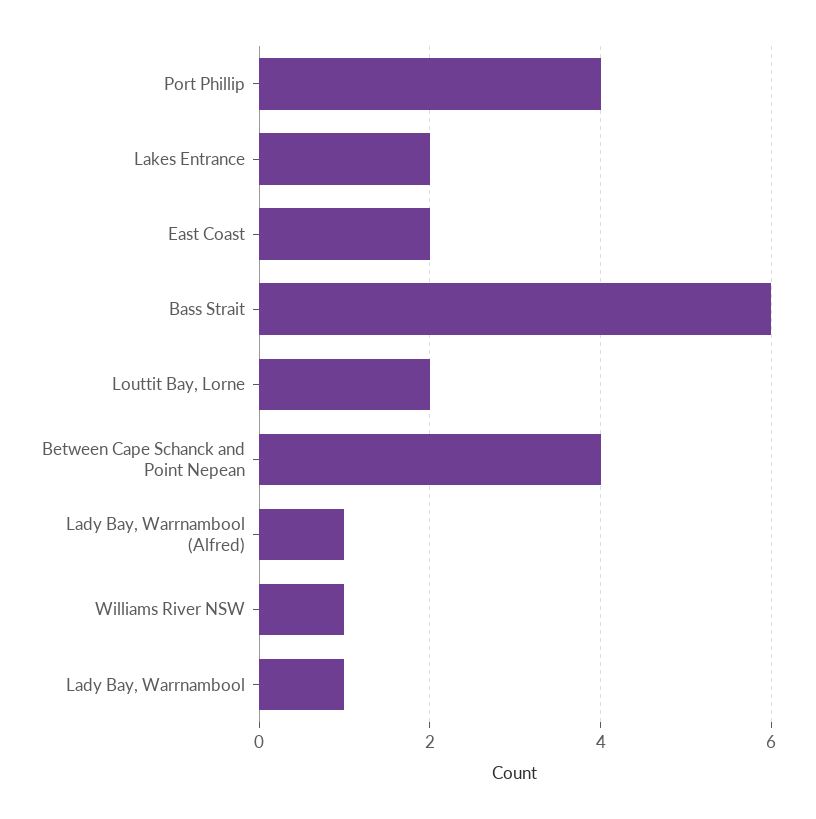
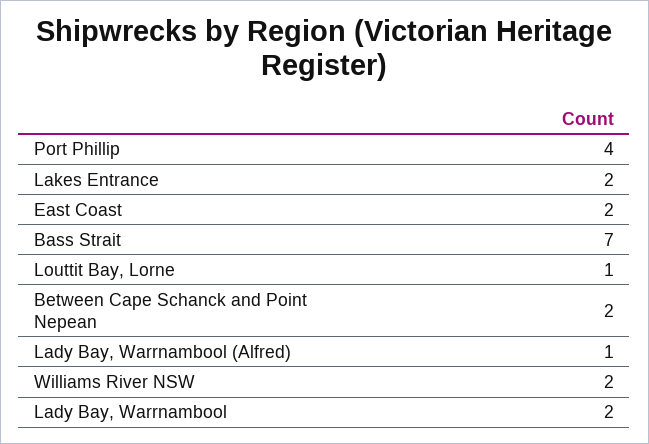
Bass Strait: 6 -> 7
Louttit Bay, Lorne: 2 -> 1
Between Cape Schanck and Point Nepean: 4 -> 2
Williams River NSW: 1 -> 2
Lady Bay, Warrnambool: 1 -> 2

